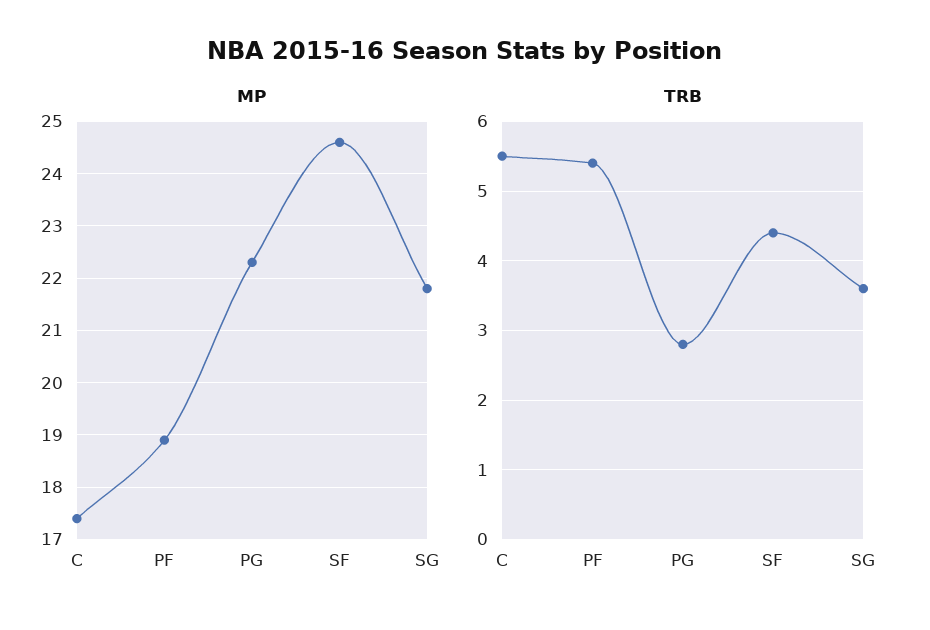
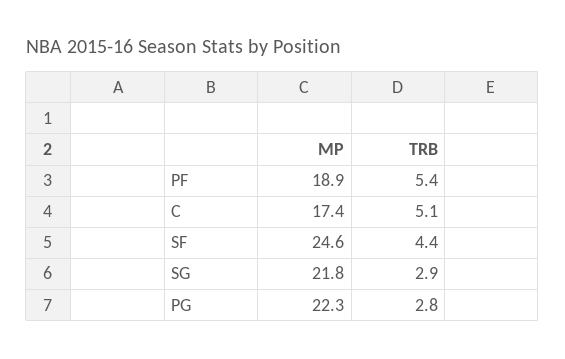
TRB, C: 5.5 -> 5.1
TRB, SG: 3.6 -> 2.9

